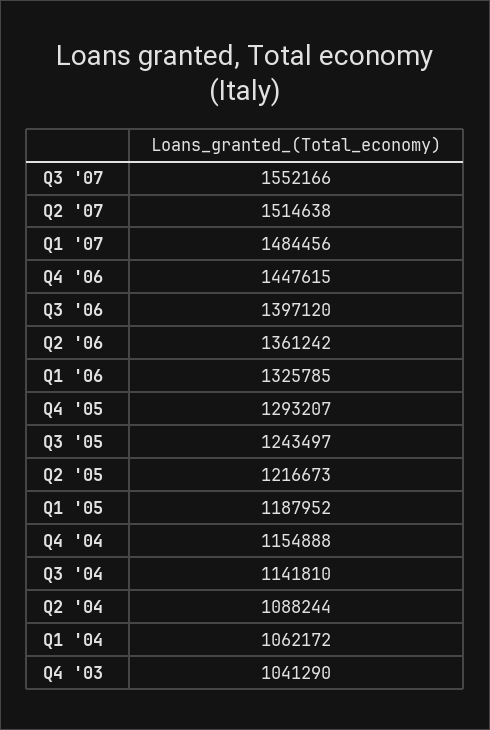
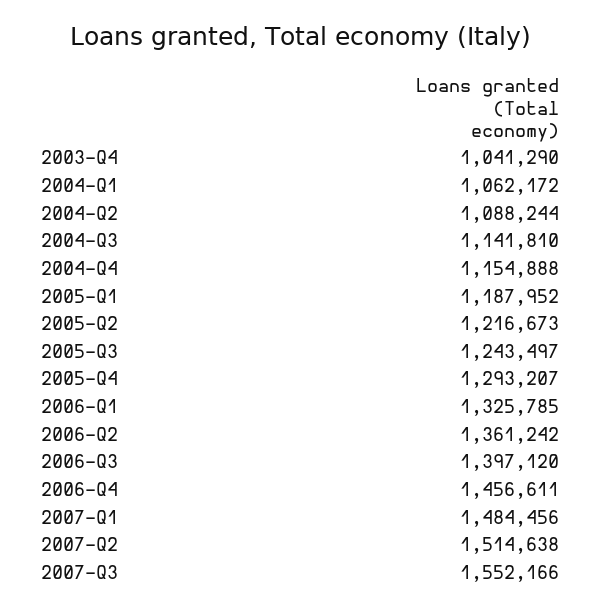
Q4 '06: 1447615 -> 1456611

